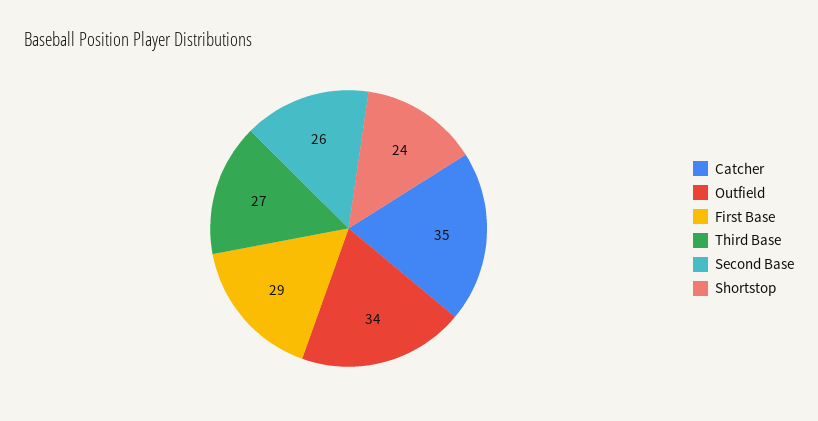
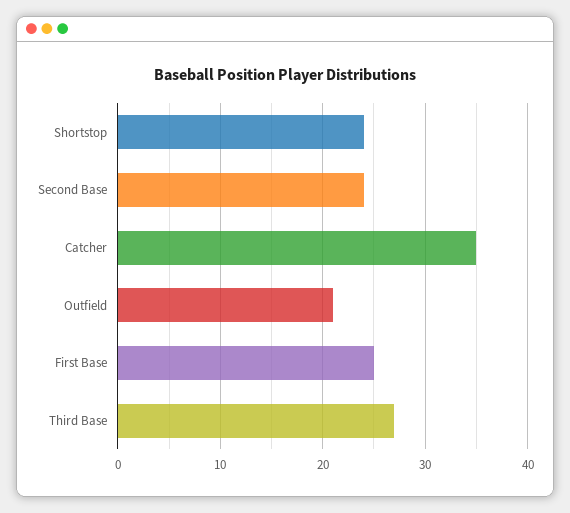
Outfield: 34 -> 21
First Base: 29 -> 25
Second Base: 26 -> 24

